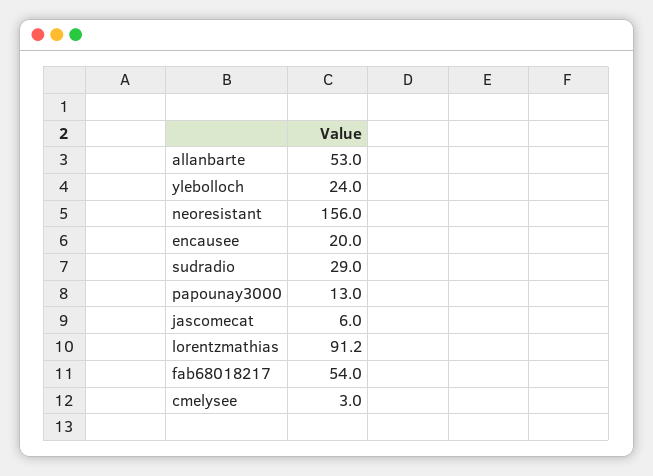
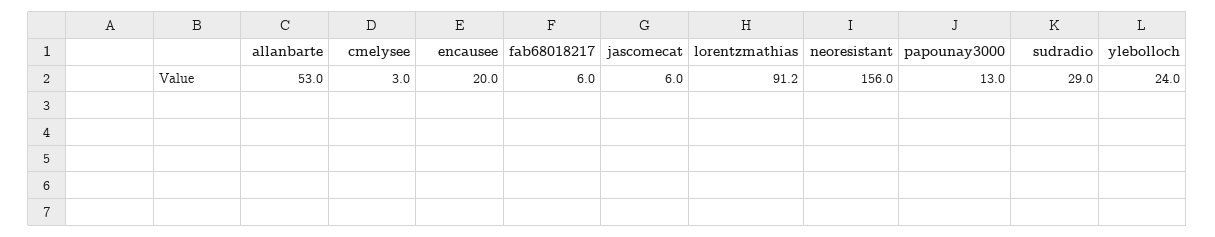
fab68018217: 54 -> 6

